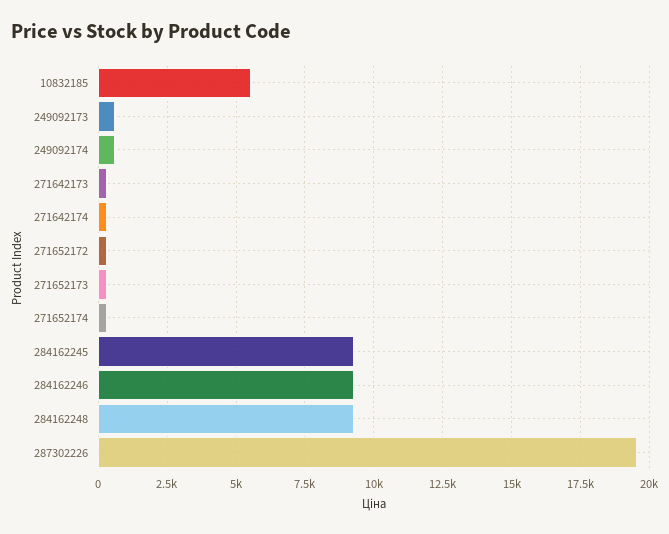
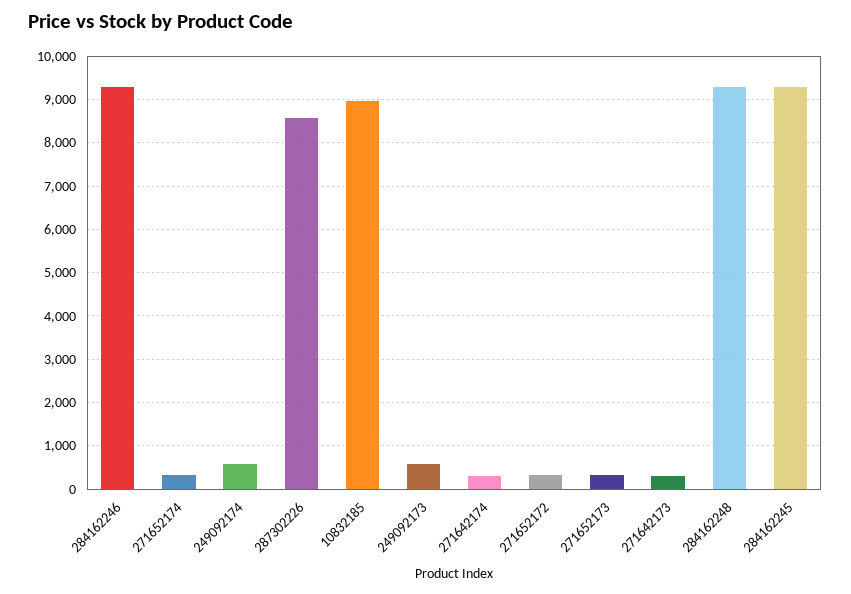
10832185: 5500 -> 9000
287302226: 19500 -> 8600

